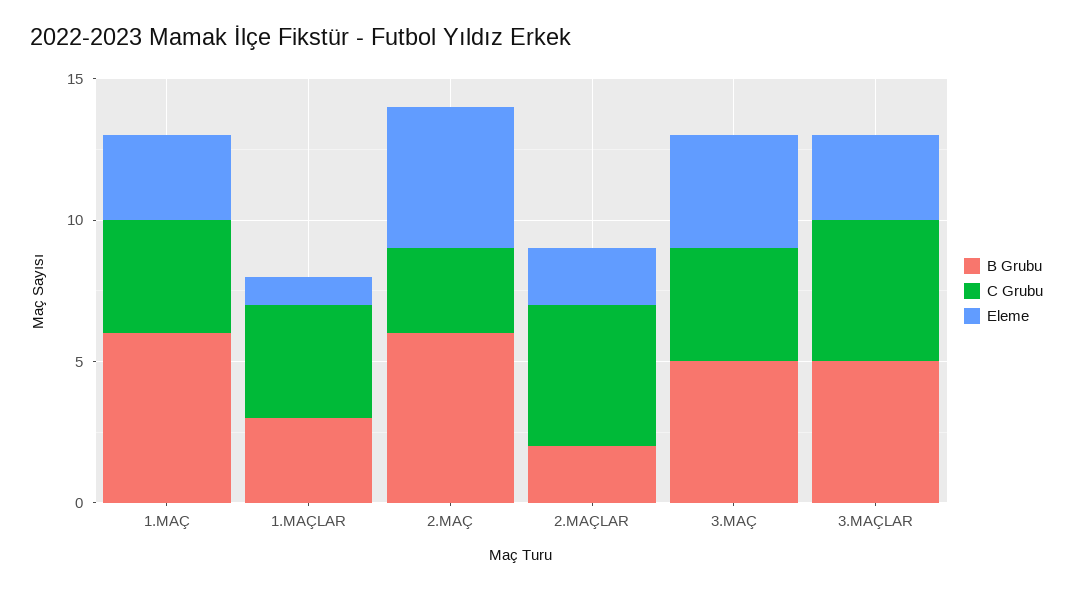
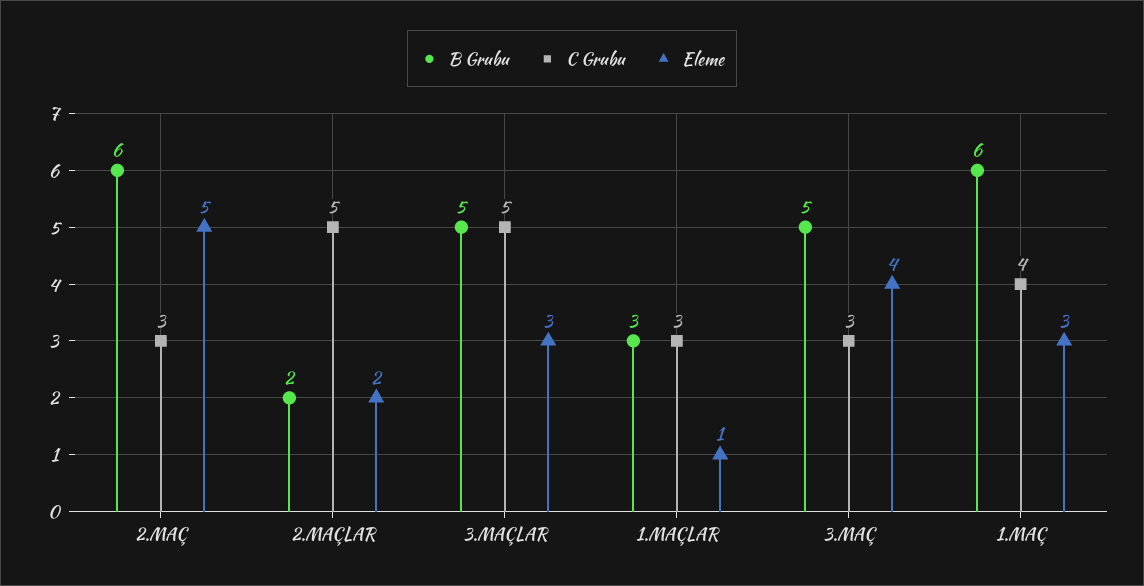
C Grubu, 1.MAÇLAR: 4 -> 3
C Grubu, 3.MAÇ: 4 -> 3

